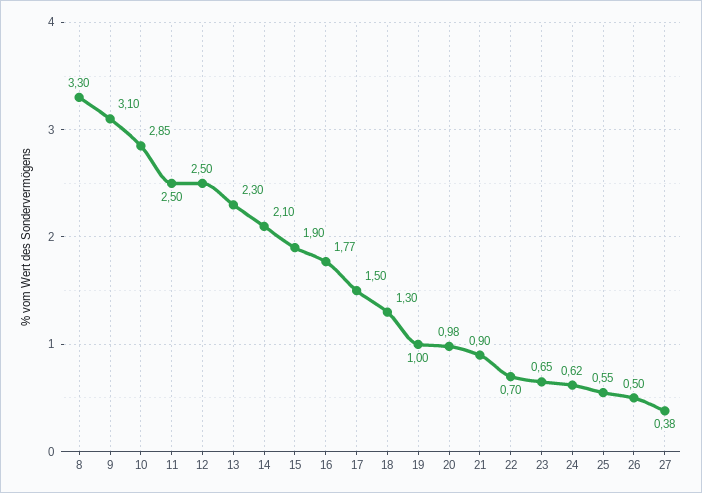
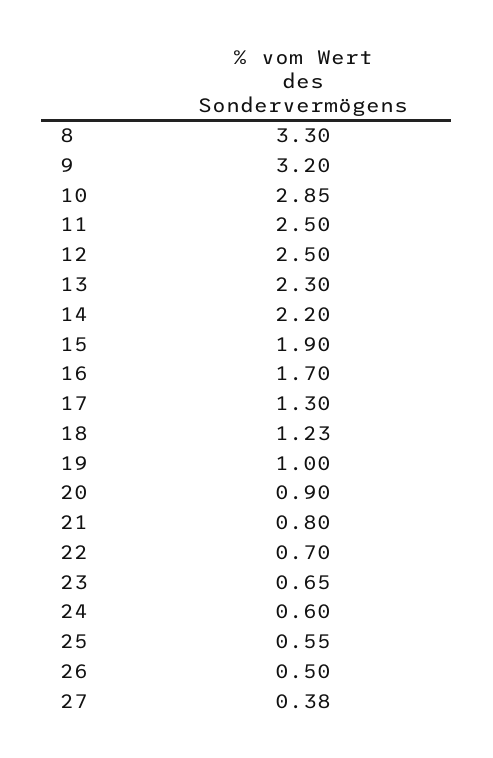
9: 3.1 -> 3.2
14: 2.1 -> 2.2
16: 1.77 -> 1.7
17: 1.5 -> 1.3
18: 1.3 -> 1.23
20: 0.98 -> 0.9
21: 0.9 -> 0.8
24: 0.62 -> 0.6

